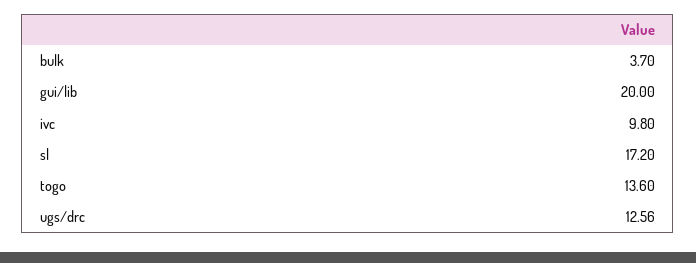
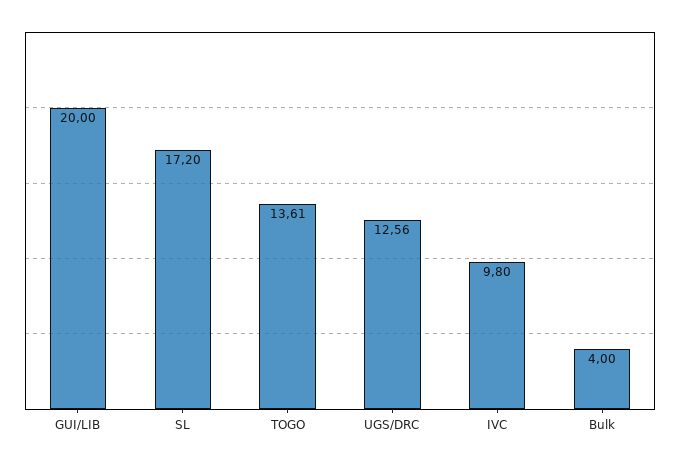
bulk: 3.7 -> 4
togo: 13.6 -> 13.61

